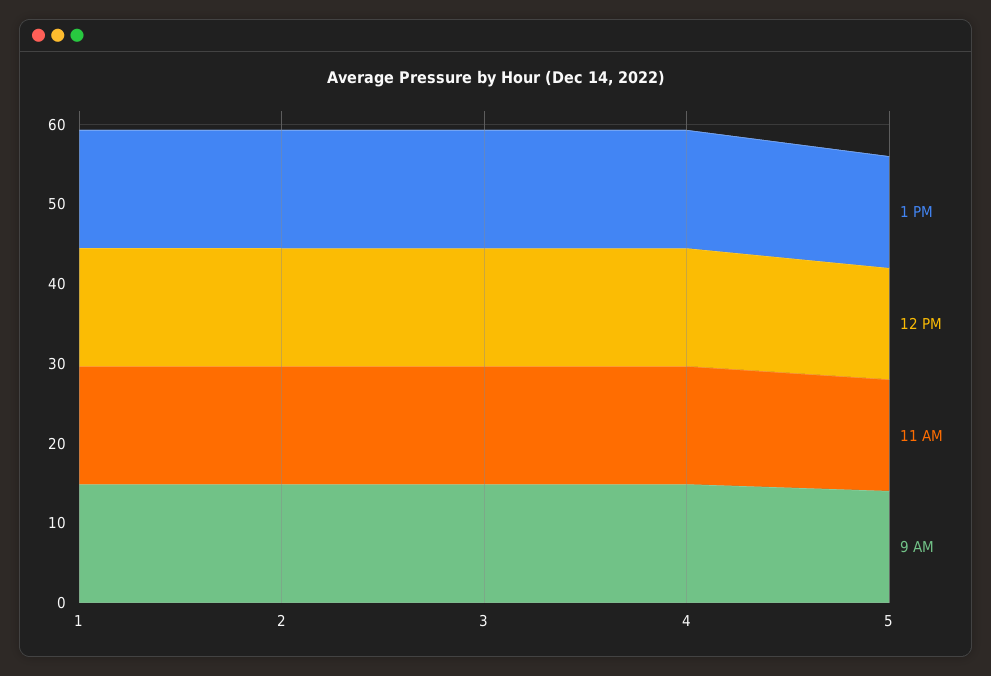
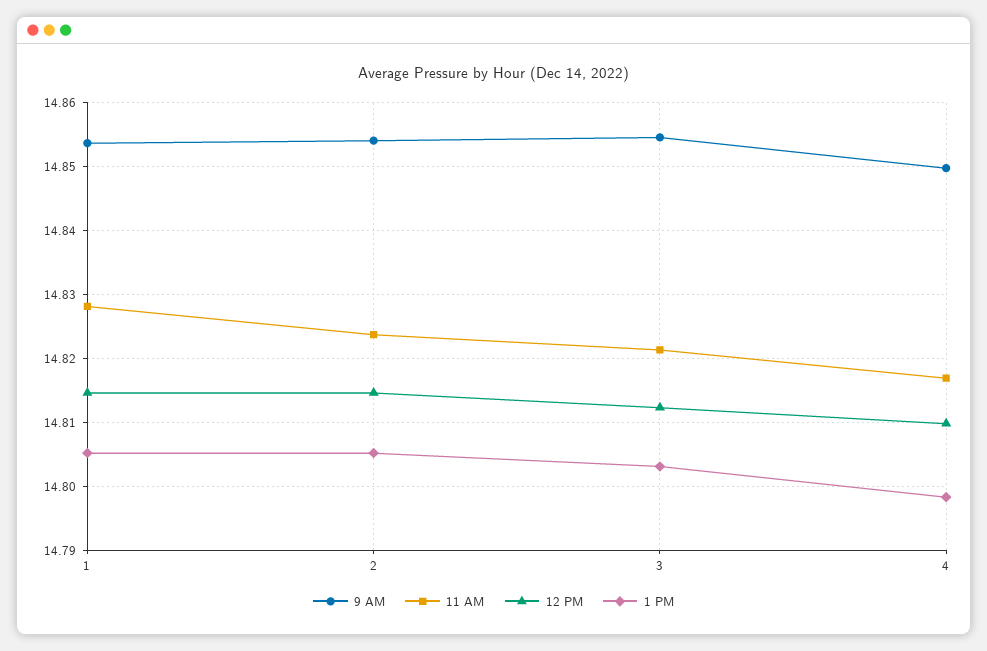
1 PM, 5: 14 -> none
12 PM, 5: 14 -> none
11 AM, 5: 14 -> none
9 AM, 5: 14 -> none

